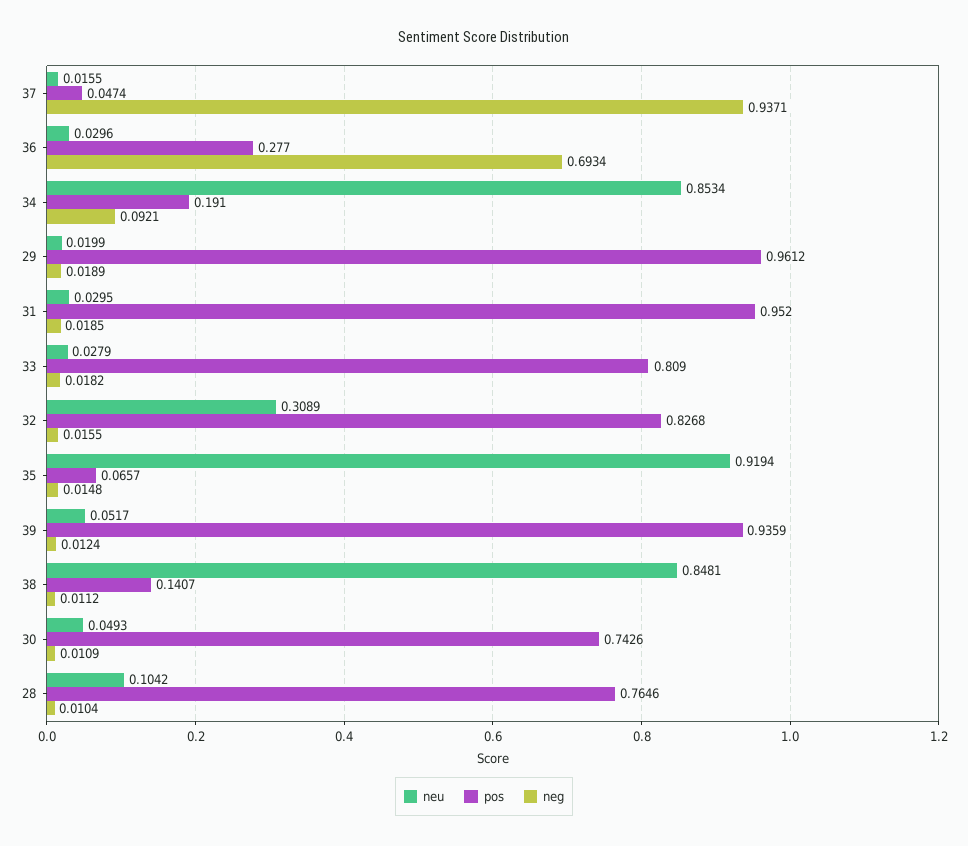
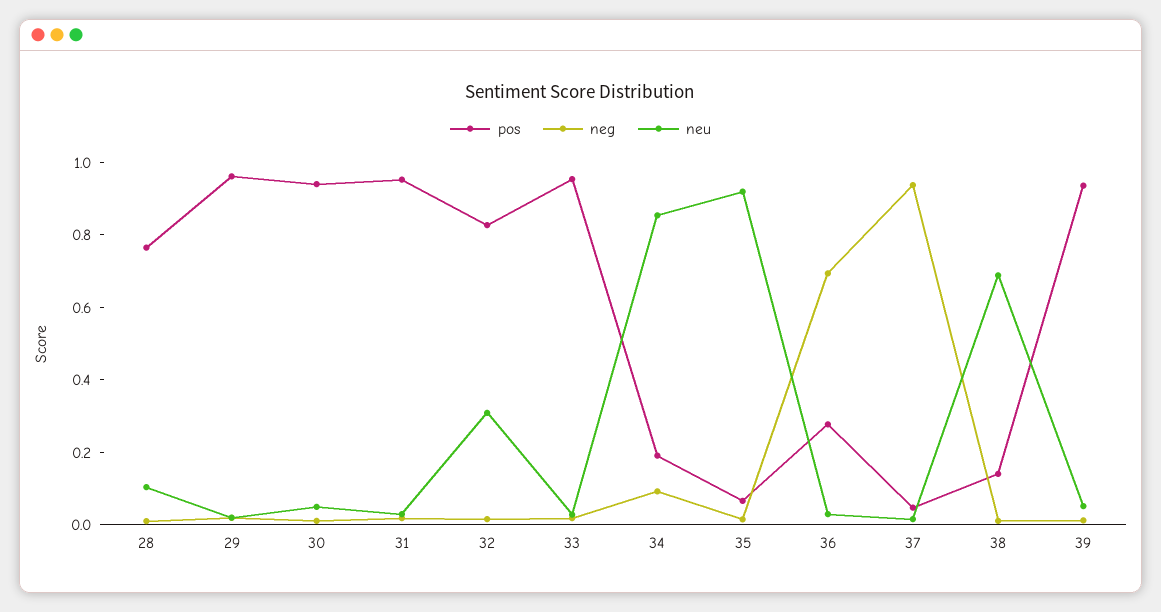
pos, 33: 0.809 -> 0.95
neu, 38: 0.8481 -> 0.7
pos, 30: 0.7426 -> 0.95

